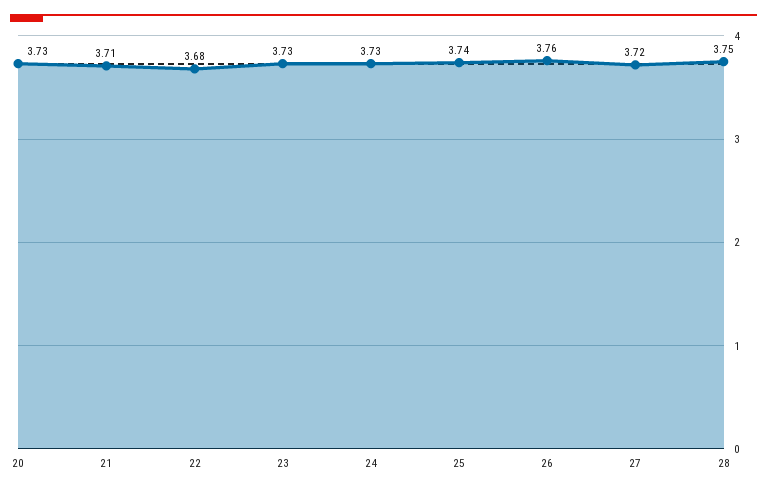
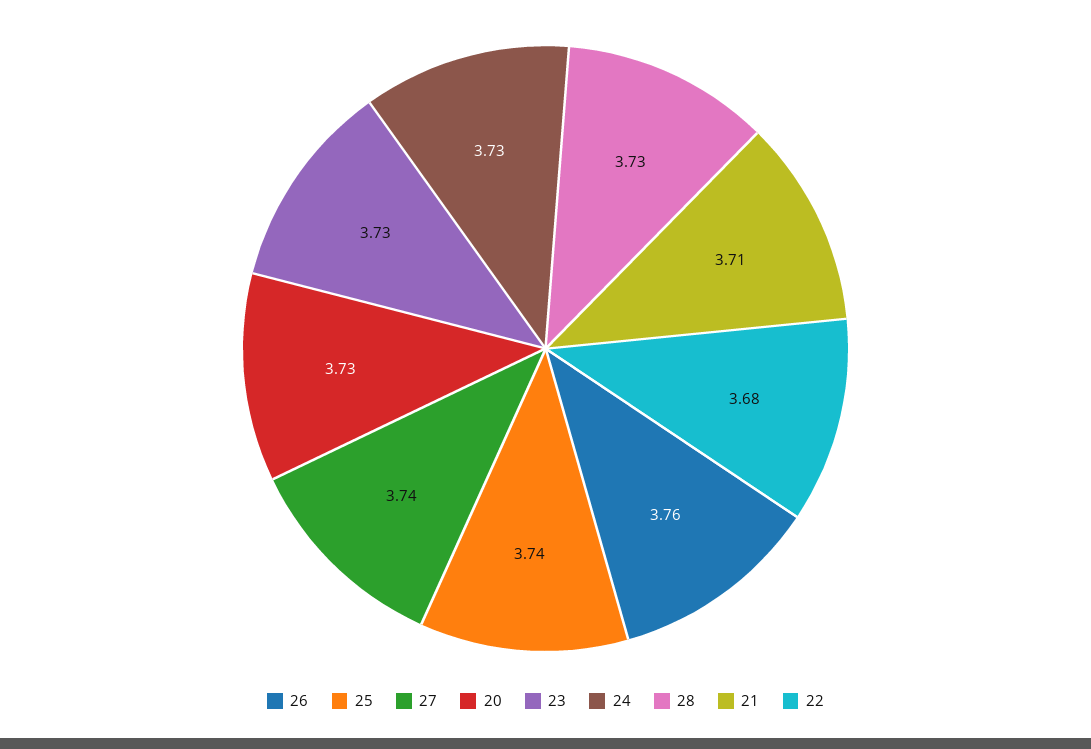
27: 3.72 -> 3.74
28: 3.75 -> 3.73

